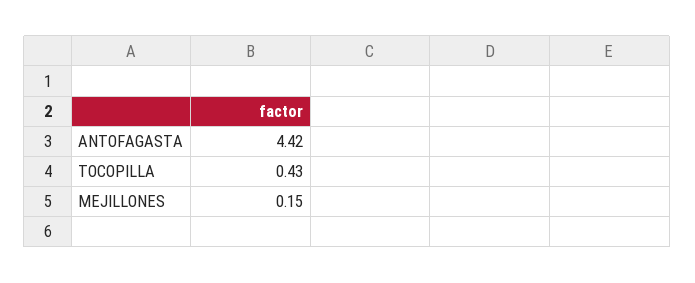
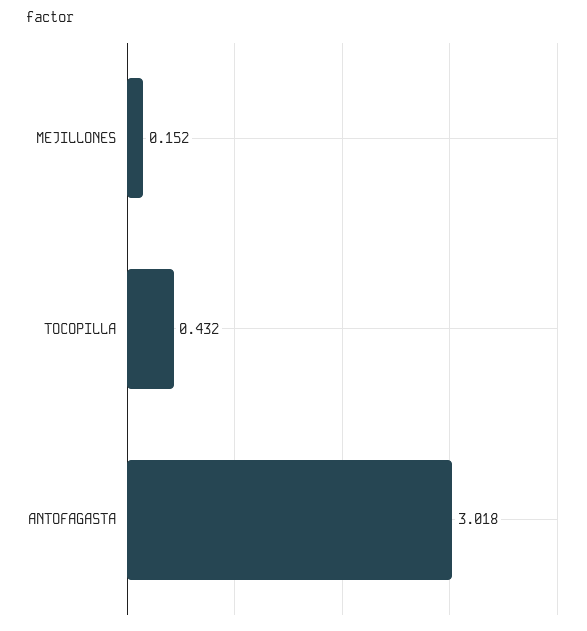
ANTOFAGASTA: 4.42 -> 3.018

